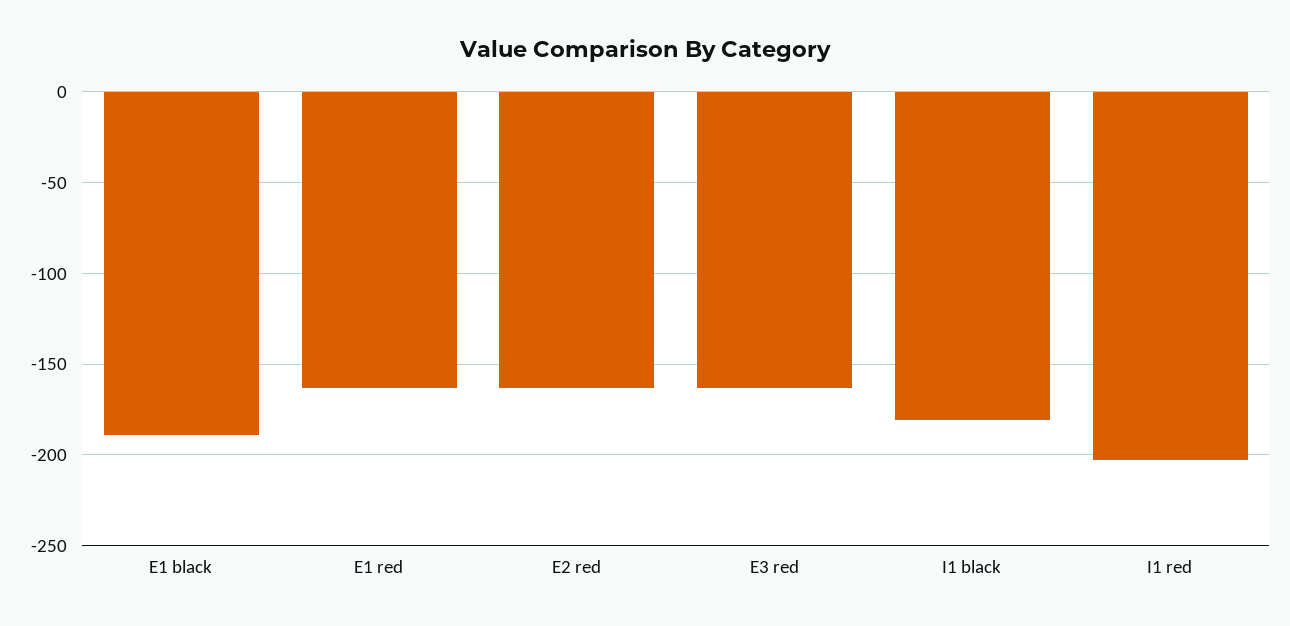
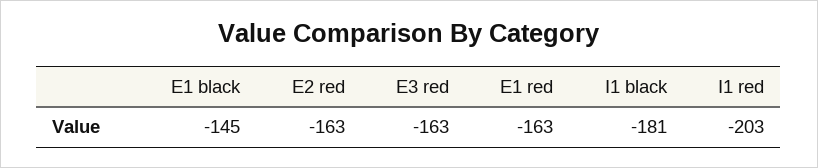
E1 black: -190 -> -145

